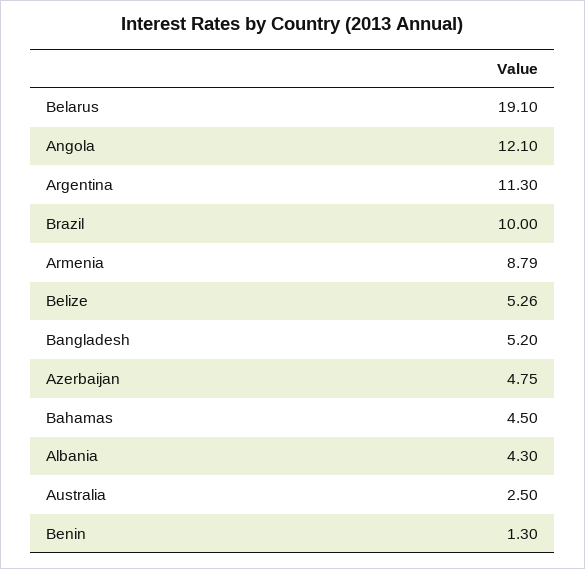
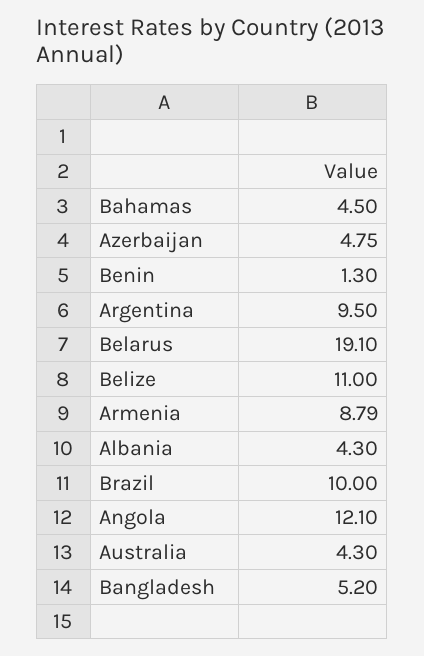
Argentina: 11.3 -> 9.5
Belize: 5.26 -> 11
Australia: 2.5 -> 4.3

